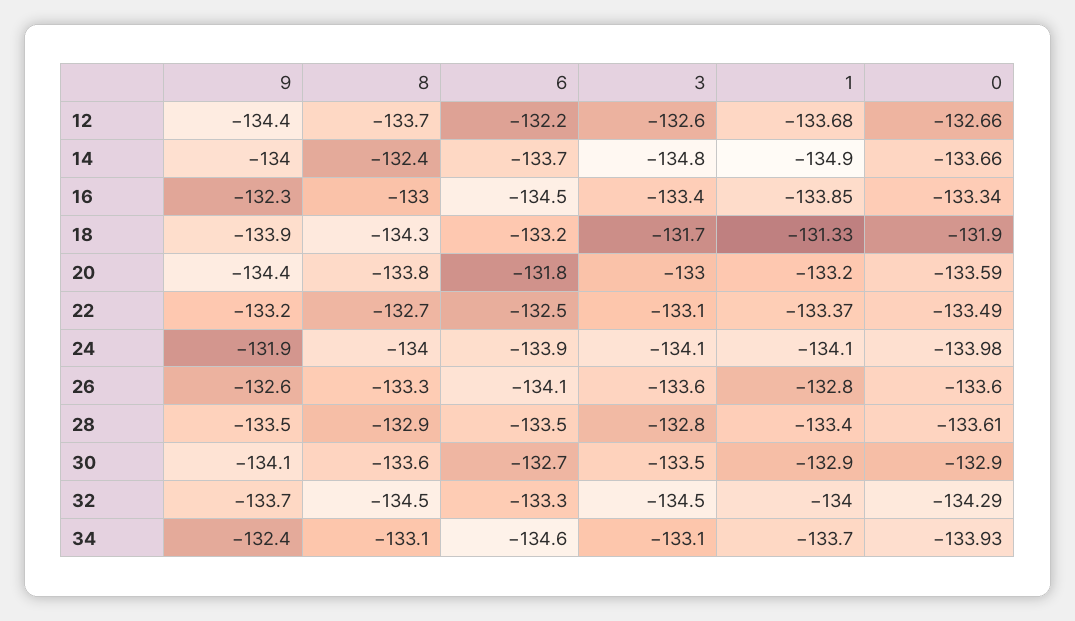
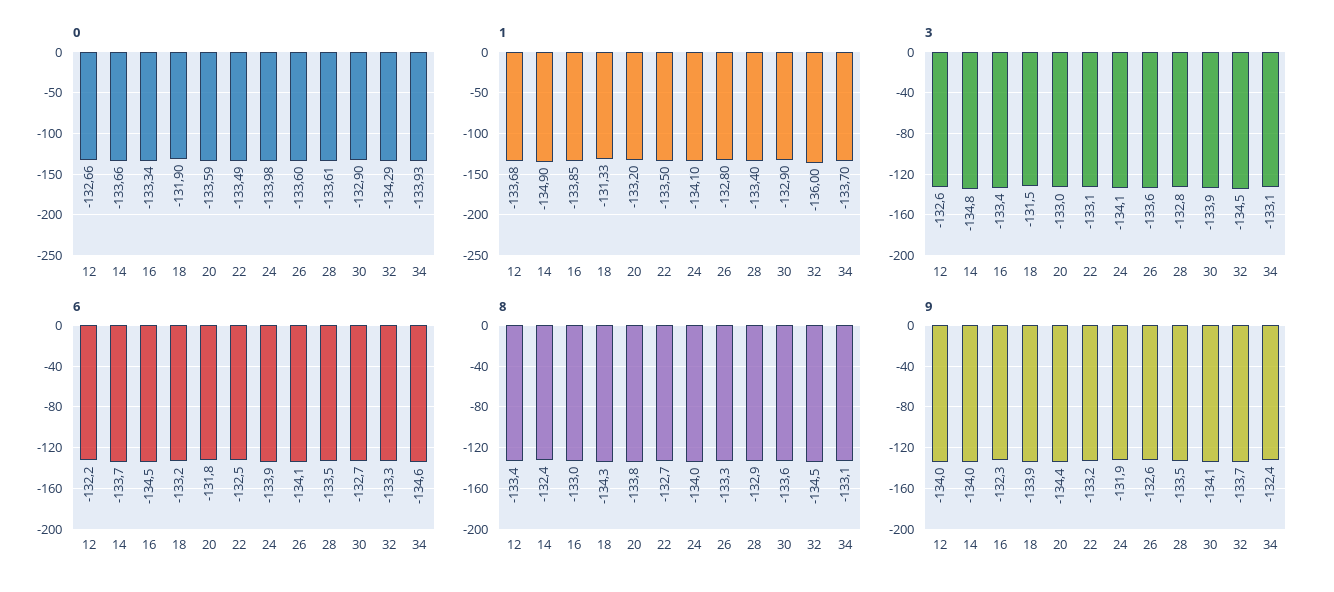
9, 12: -134.4 -> -134
8, 12: -133.7 -> -133.4
3, 18: -131.7 -> -131.5
1, 22: -133.37 -> -133.5
3, 30: -133.5 -> -133.9
1, 32: -134 -> -136

